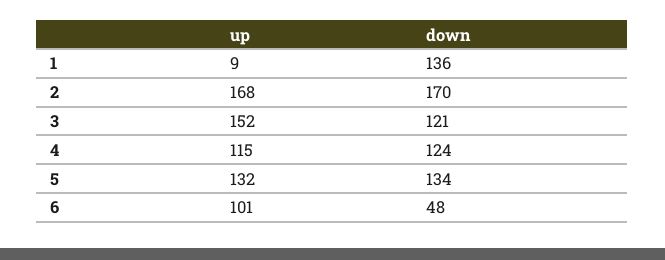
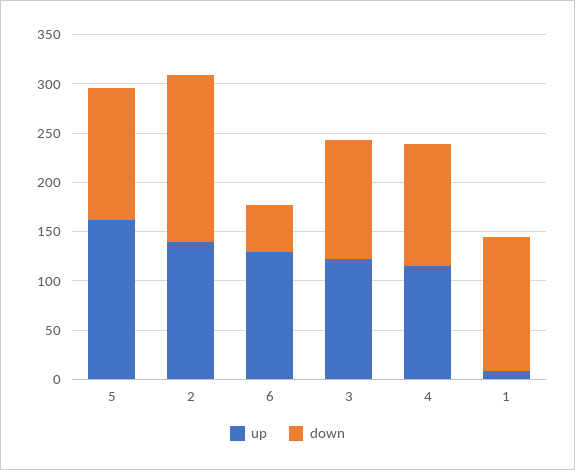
up, 2: 168 -> 140
up, 3: 152 -> 120
up, 5: 132 -> 160
up, 6: 101 -> 130

